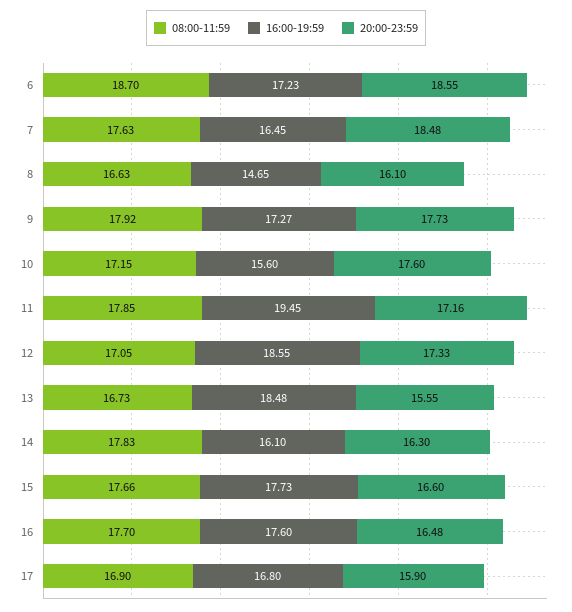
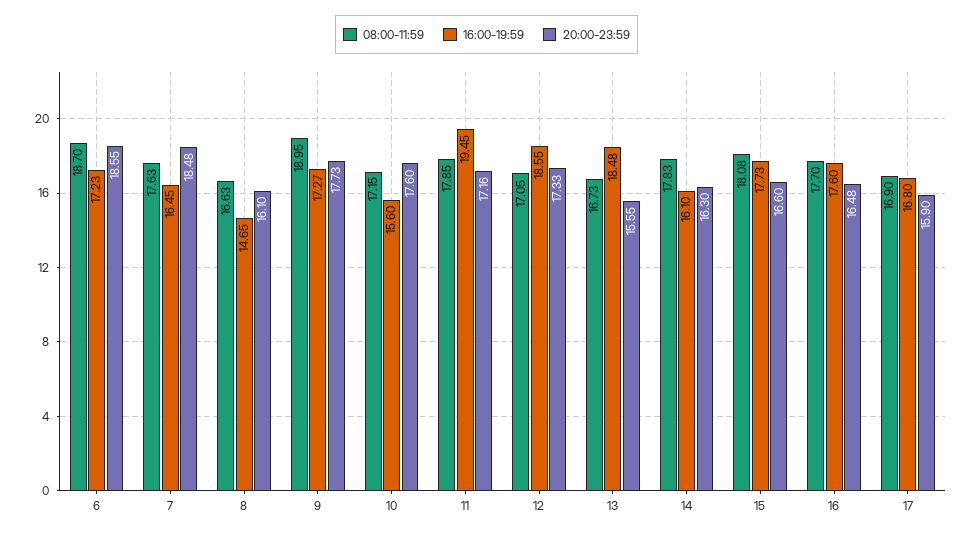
08:00-11:59, 9: 17.92 -> 18.95
08:00-11:59, 15: 17.66 -> 18.08

